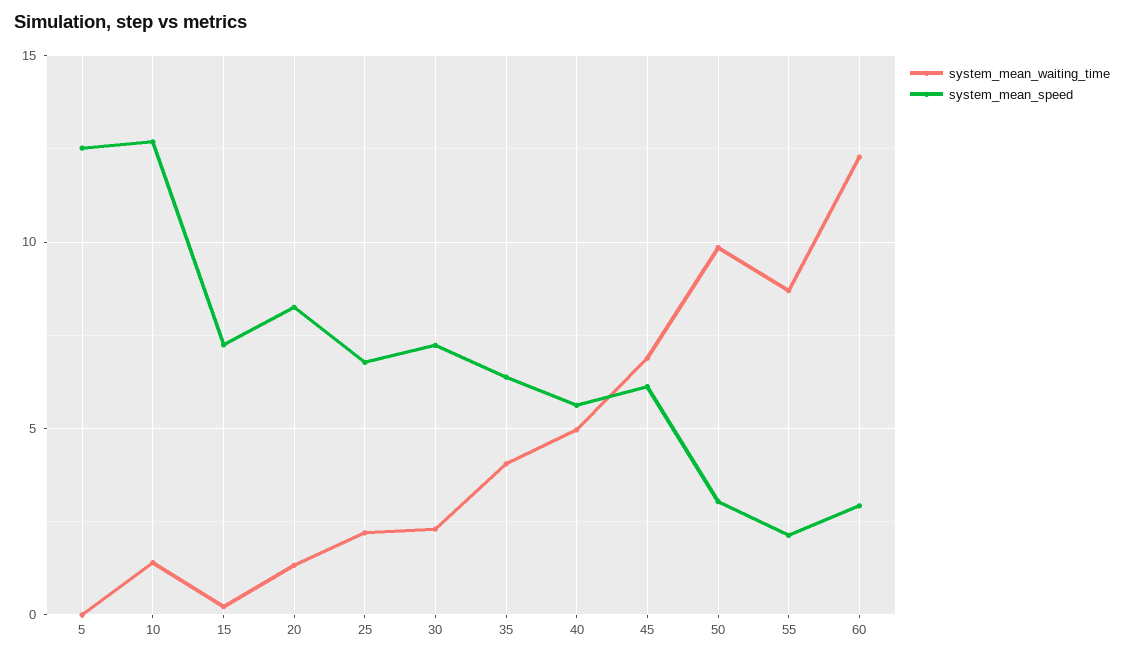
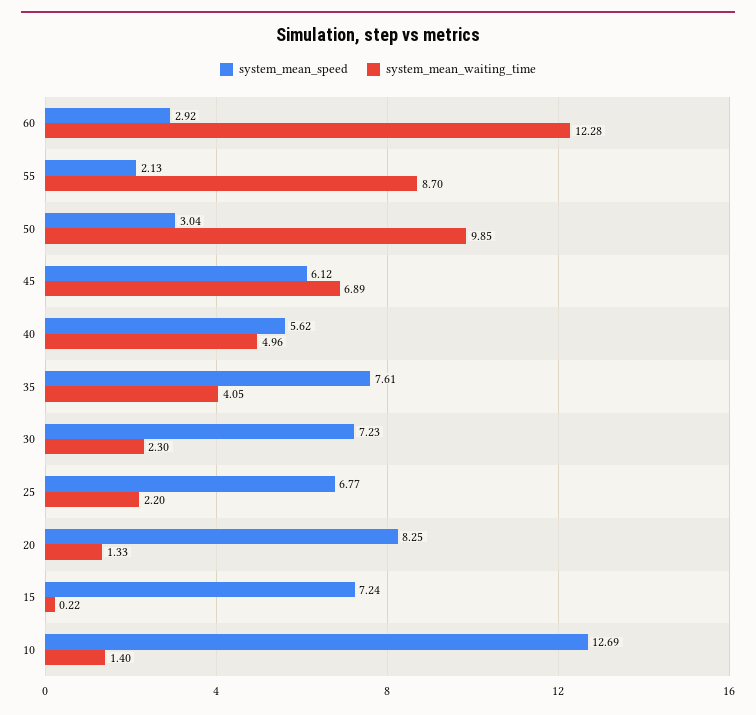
system_mean_waiting_time, 5: 0 -> none
system_mean_speed, 5: 12.5 -> none
system_mean_speed, 35: 6.5 -> 7.61

